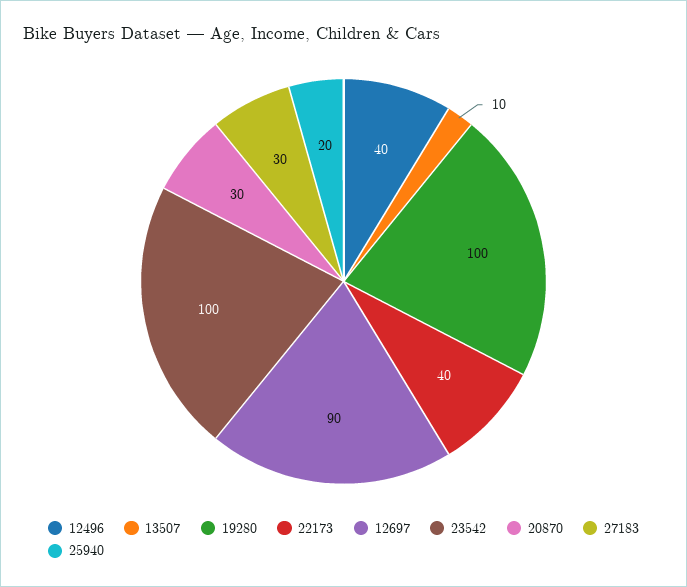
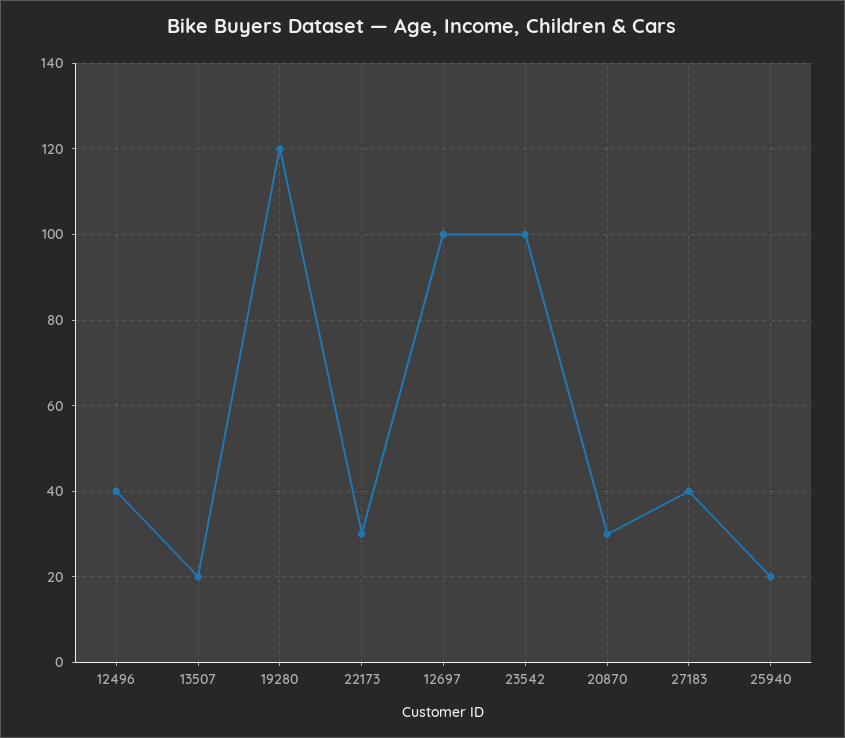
13507: 10 -> 20
19280: 100 -> 120
22173: 40 -> 30
12697: 90 -> 100
27183: 30 -> 40

